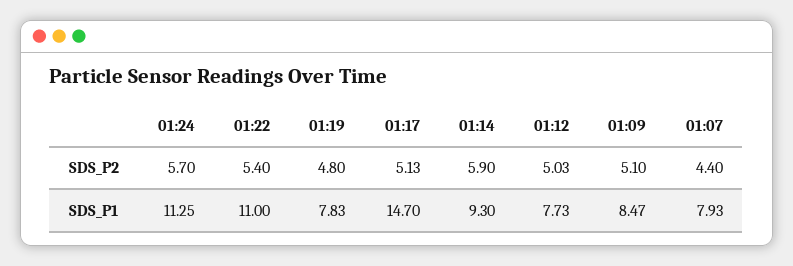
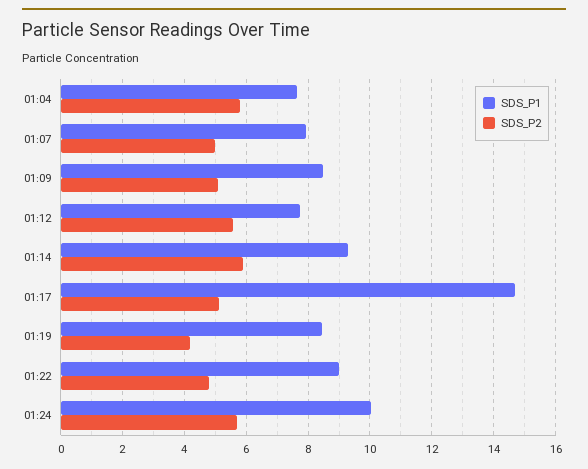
SDS_P2, 01:22: 5.4 -> 4.8
SDS_P2, 01:19: 4.8 -> 4.2
SDS_P2, 01:12: 5.03 -> 5.6
SDS_P2, 01:07: 4.4 -> 5
SDS_P1, 01:24: 11.25 -> 10
SDS_P1, 01:22: 11 -> 9
SDS_P1, 01:19: 7.83 -> 8.4
SDS_P1, 01:04: none -> 7.6
SDS_P2, 01:04: none -> 5.8

